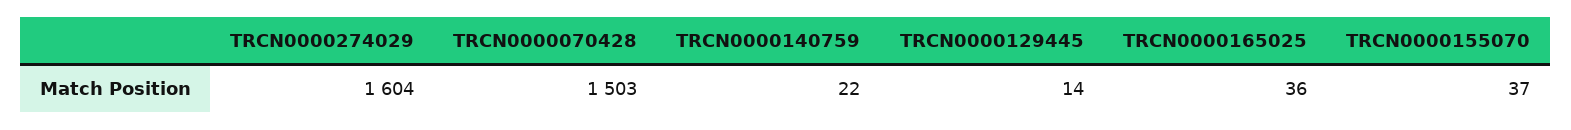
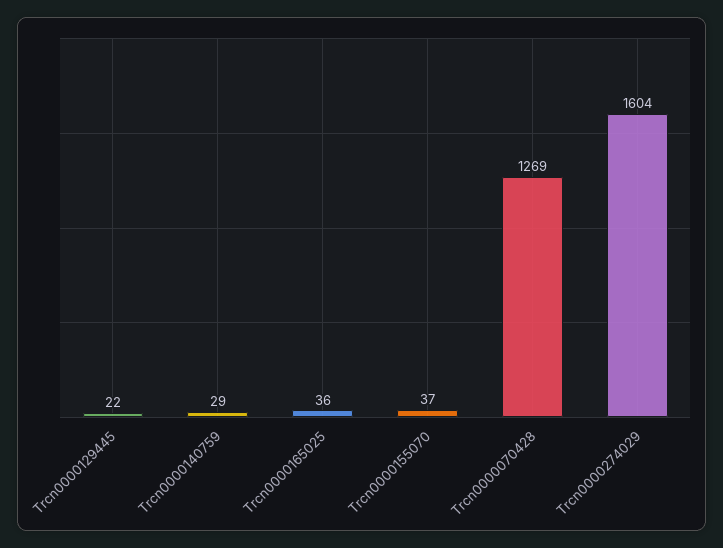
TRCN0000070428: 1503 -> 1269
TRCN0000140759: 22 -> 29
TRCN0000129445: 14 -> 22

